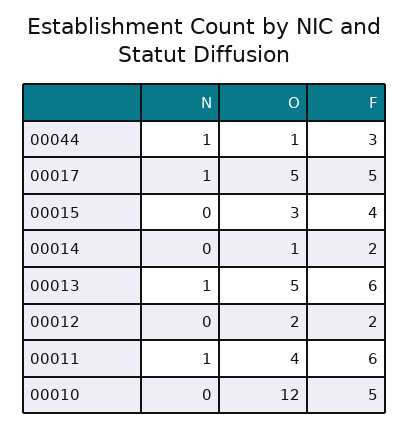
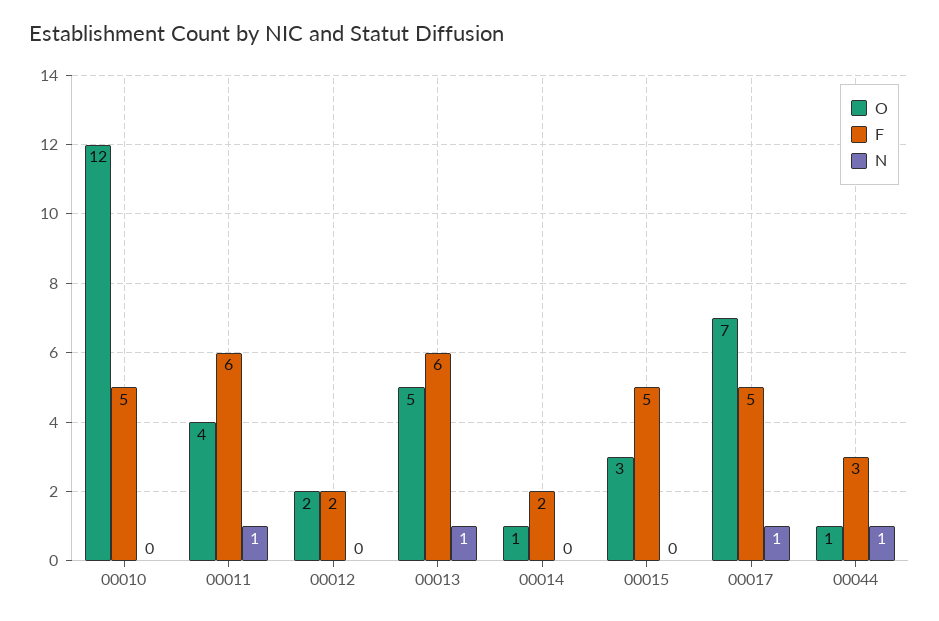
O, 00017: 5 -> 7
F, 00015: 4 -> 5

